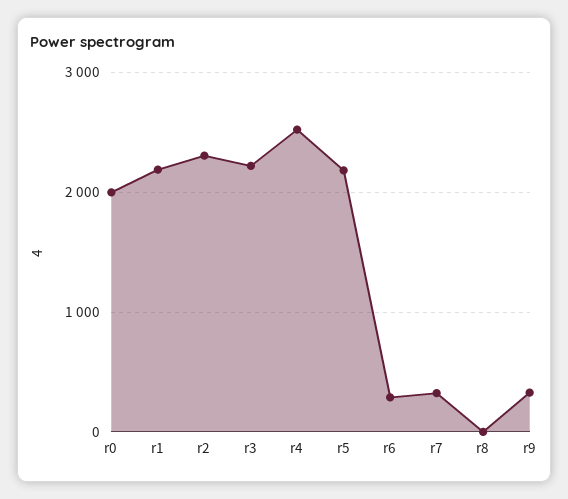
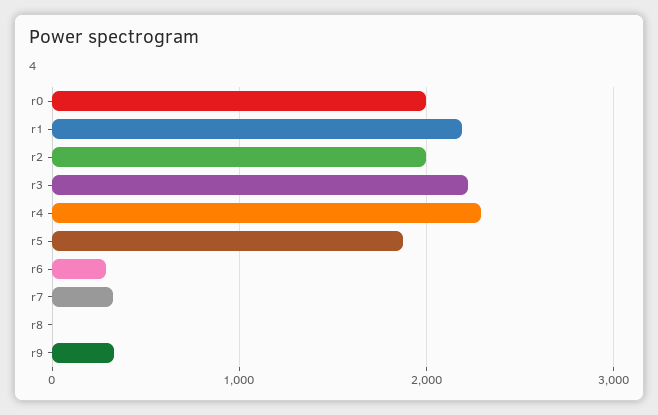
r2: 2300 -> 2000
r4: 2500 -> 2300
r5: 2200 -> 1900

